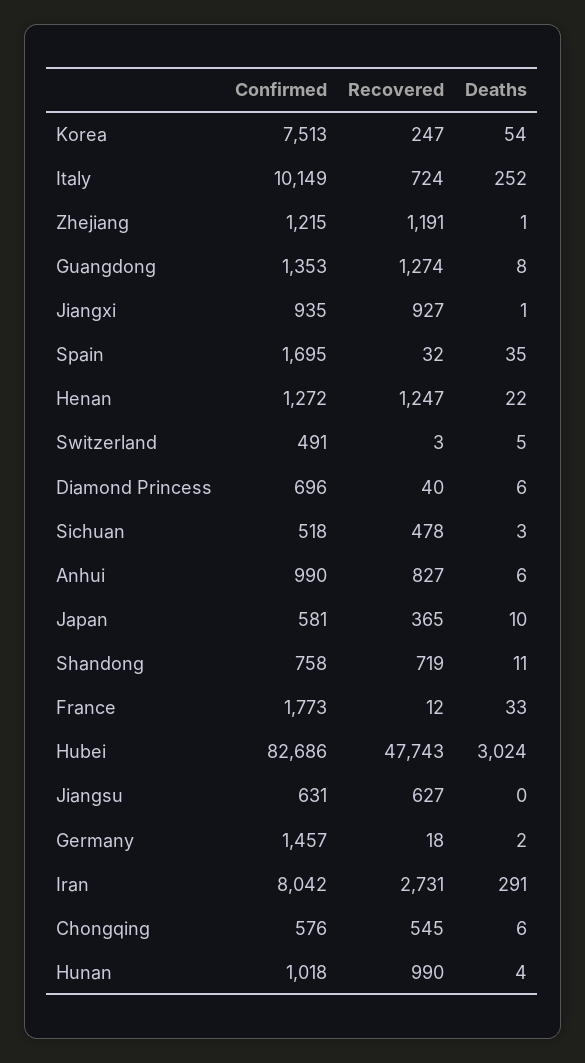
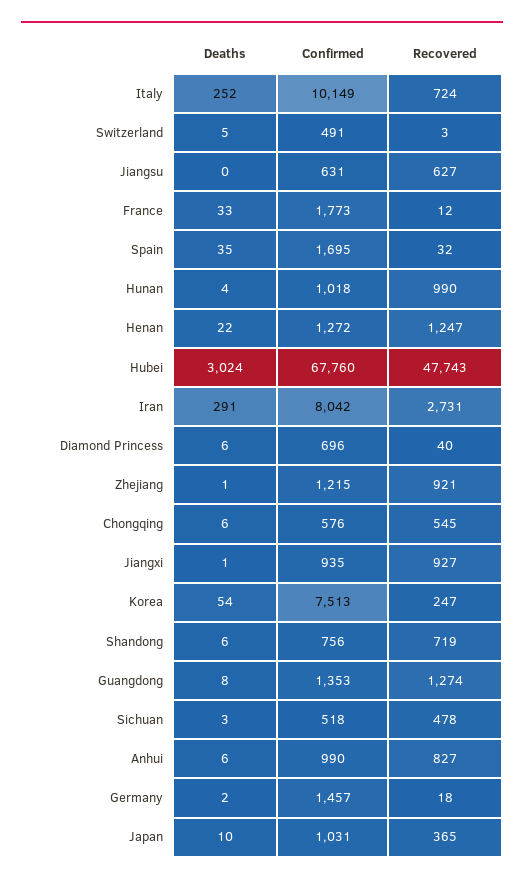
Recovered, Zhejiang: 1191 -> 921
Confirmed, Japan: 581 -> 1031
Confirmed, Shandong: 758 -> 756
Deaths, Shandong: 11 -> 6
Confirmed, Hubei: 82686 -> 67760

